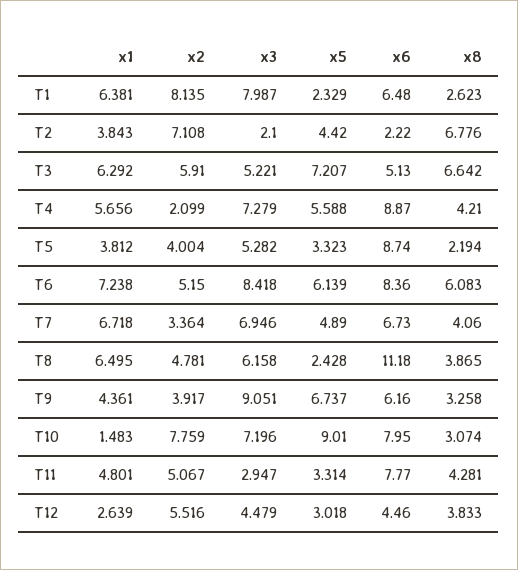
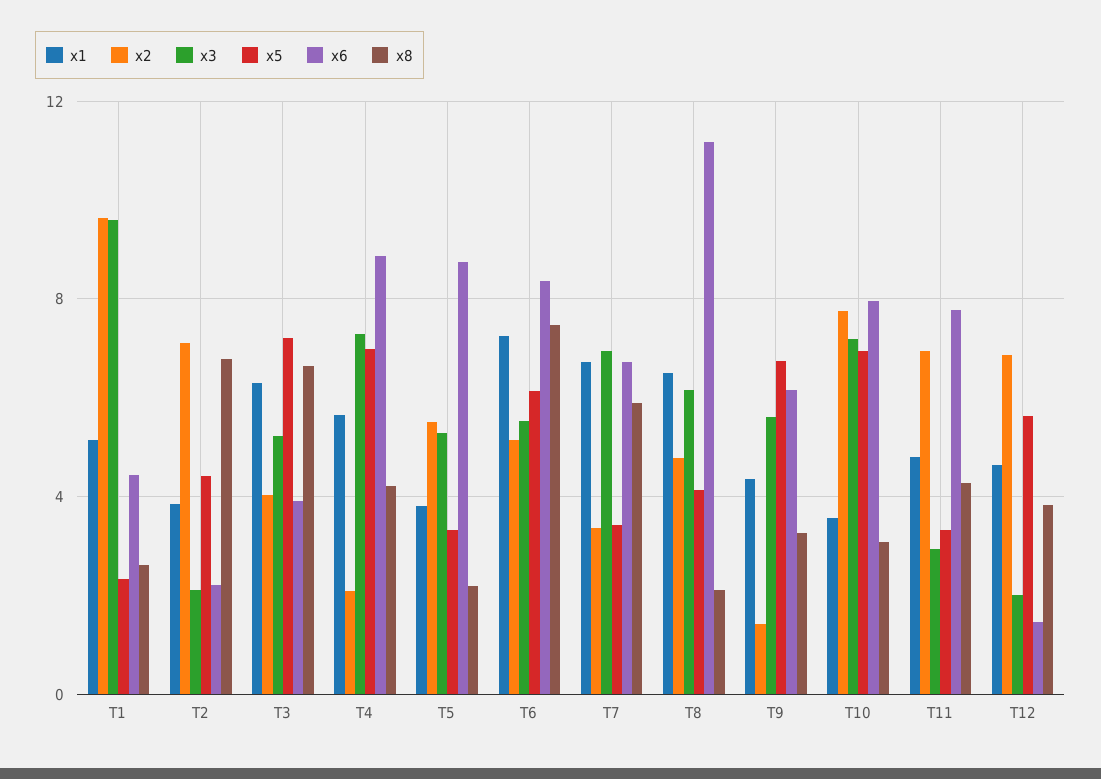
x1, T1: 6.381 -> 5
x2, T1: 8.135 -> 9.5
x3, T1: 7.987 -> 9.5
x6, T1: 6.48 -> 4.5
x2, T3: 5.91 -> 4
x6, T3: 5.13 -> 4
x5, T4: 5.588 -> 7
x2, T5: 4.004 -> 5.5
x3, T6: 8.418 -> 5.5
x8, T6: 6.083 -> 7.5
x5, T7: 4.89 -> 3.5
x8, T7: 4.06 -> 6
x5, T8: 2.428 -> 4
x8, T8: 3.865 -> 2
x2, T9: 3.917 -> 1.5
x3, T9: 9.051 -> 5.5
x1, T10: 1.483 -> 3.5
x5, T10: 9.01 -> 7
x2, T11: 5.067 -> 7
x1, T12: 2.639 -> 4.5
x2, T12: 5.516 -> 7
x3, T12: 4.479 -> 2
x5, T12: 3.018 -> 5.5
x6, T12: 4.46 -> 1.5

